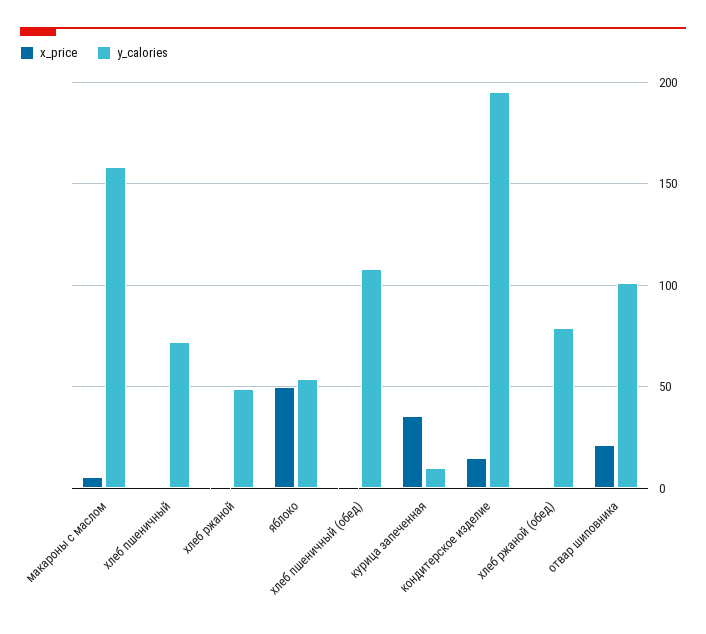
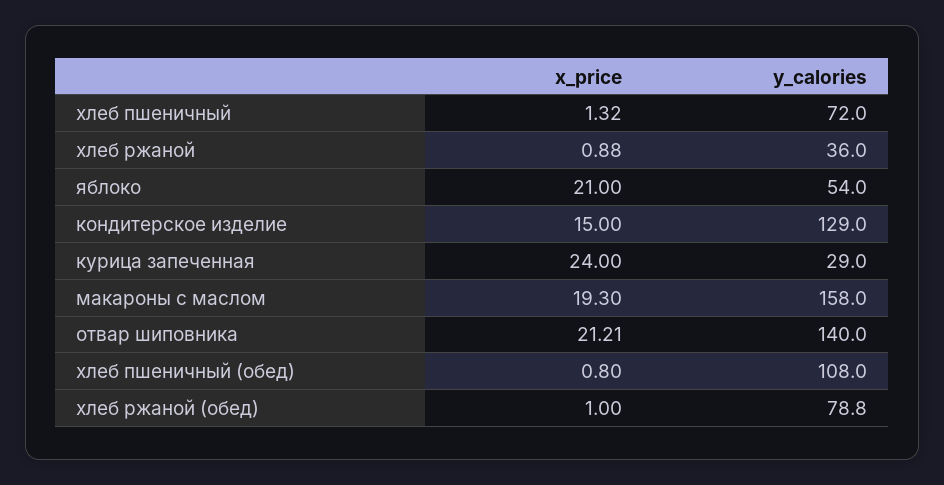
x_price, макароны с маслом: 5 -> 19.3
y_calories, хлеб ржаной: 50 -> 36
x_price, яблоко: 50 -> 21
x_price, курица запеченная: 35 -> 24
y_calories, курица запеченная: 10 -> 29
y_calories, кондитерское изделие: 195 -> 129
y_calories, отвар шиповника: 100 -> 140

